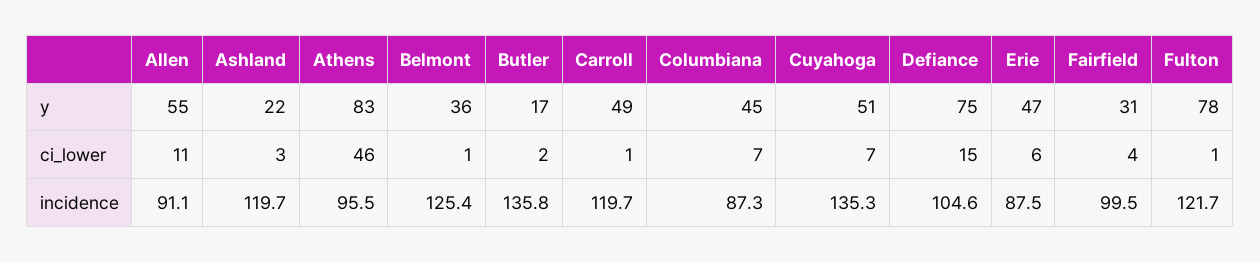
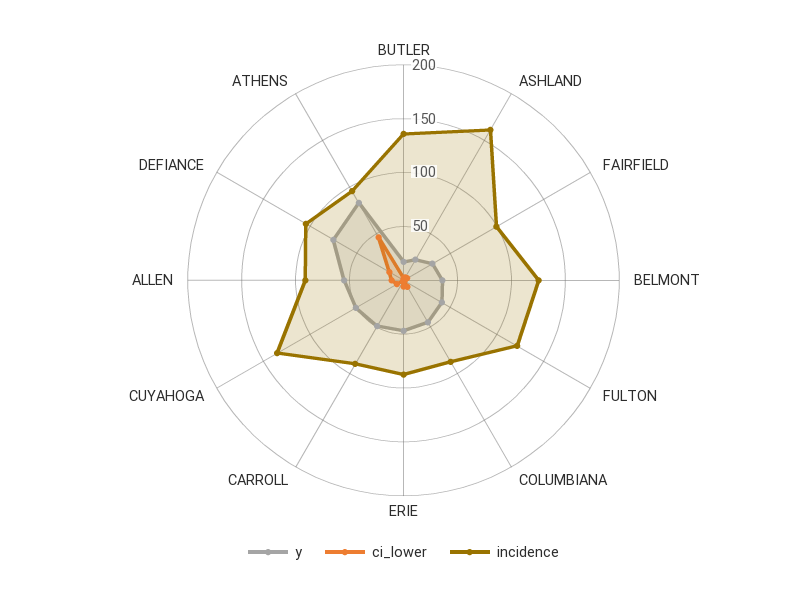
y, Fulton: 78 -> 40
incidence, Ashland: 119.7 -> 160
incidence, Carroll: 119.7 -> 90

